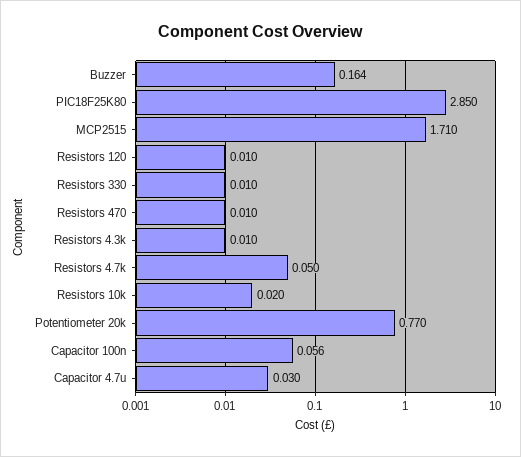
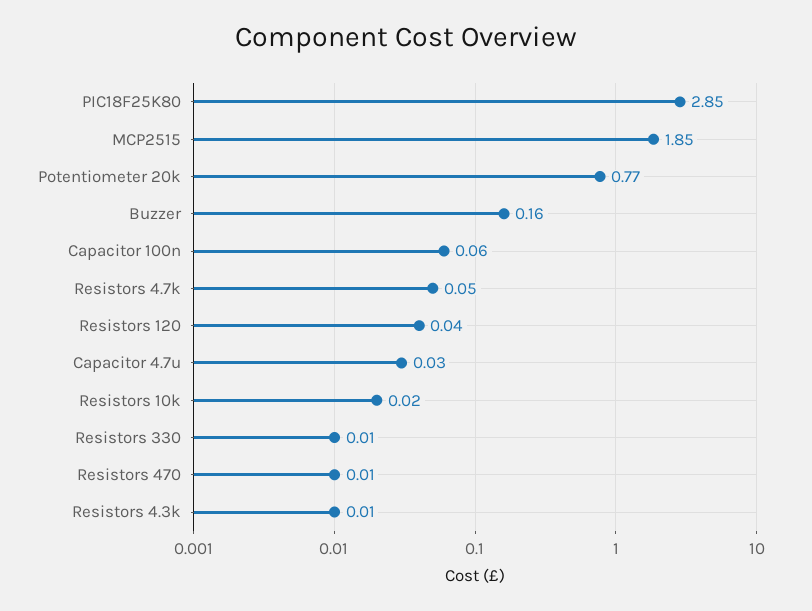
MCP2515: 1.71 -> 1.85
Resistors 120: 0.01 -> 0.04

